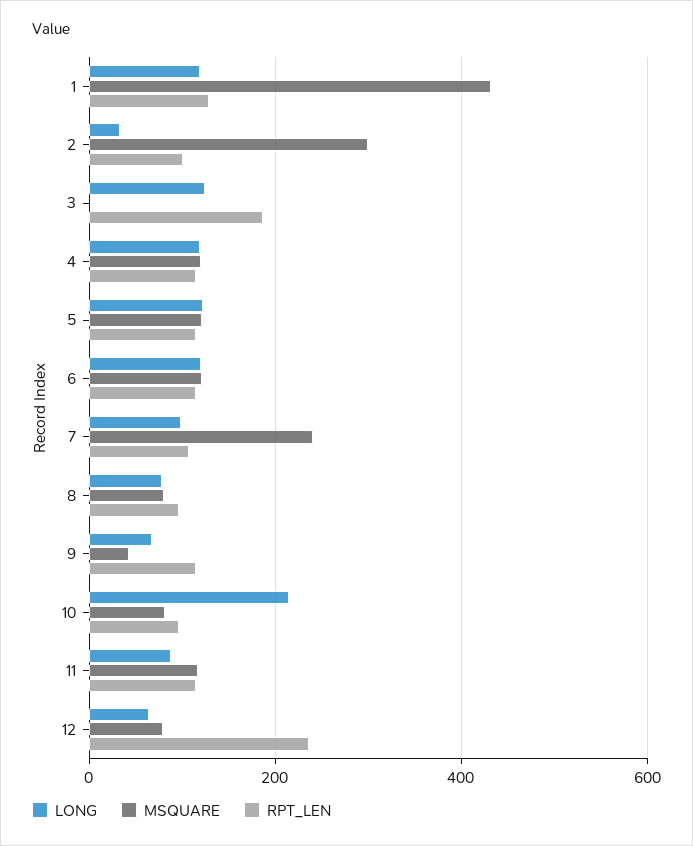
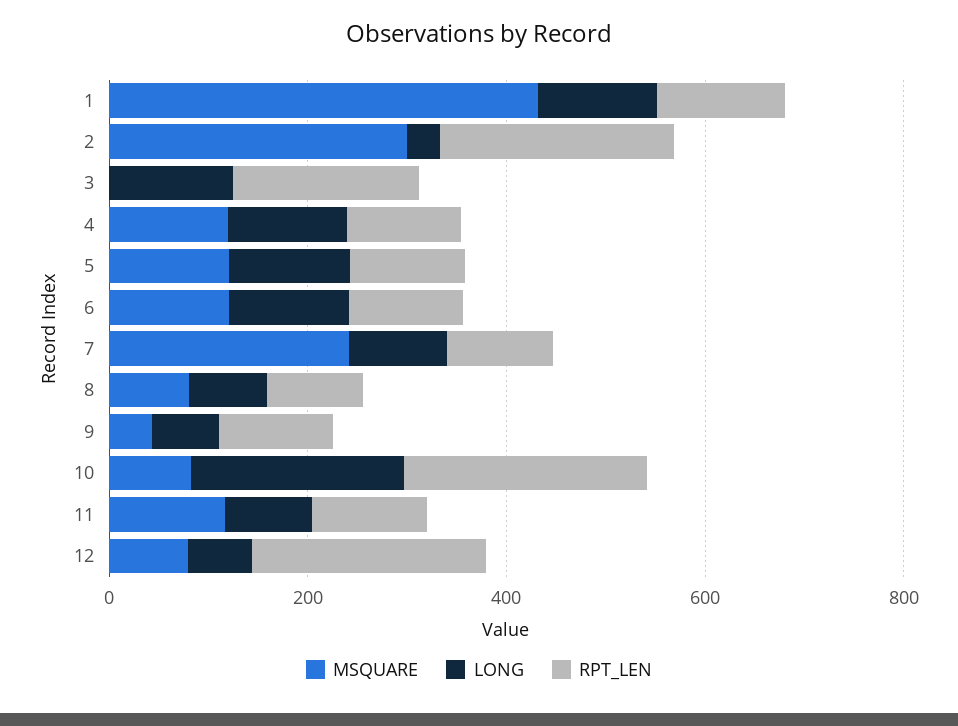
RPT_LEN, 2: 100 -> 250
RPT_LEN, 10: 100 -> 250

